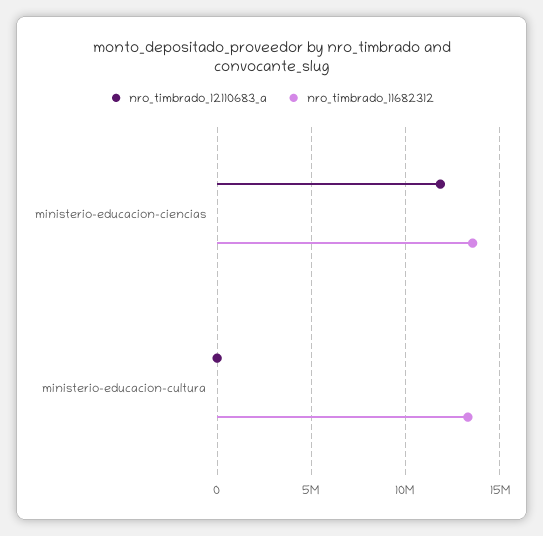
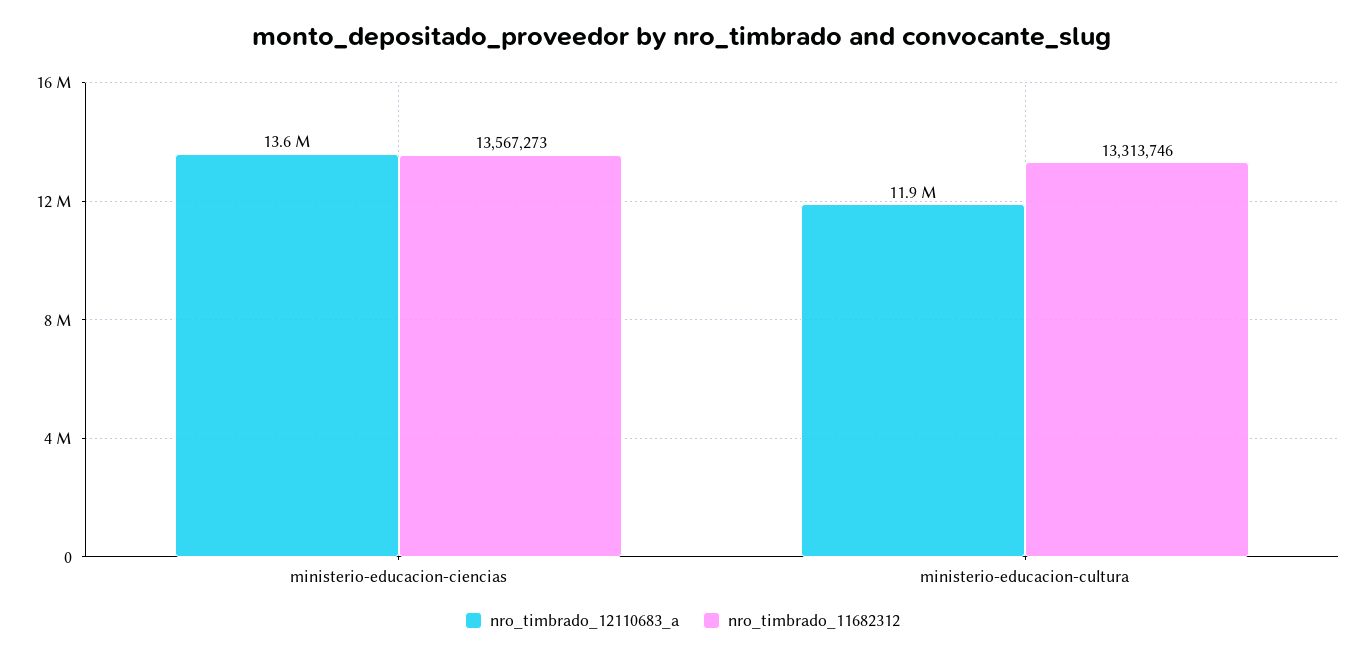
nro_timbrado_12110683_a, ministerio-educacion-ciencias: 12000000 -> 13600000
nro_timbrado_12110683_a, ministerio-educacion-cultura: 0 -> 11900000

